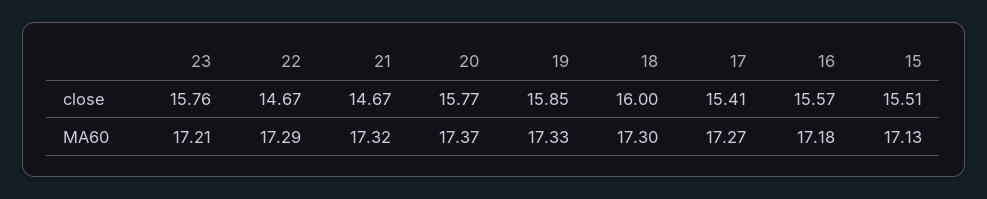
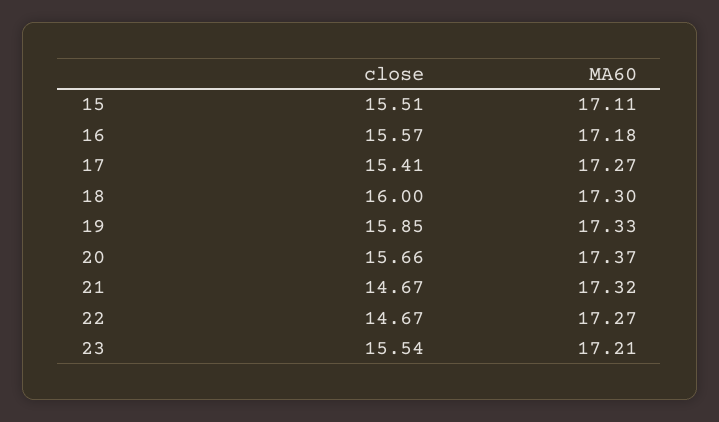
23, close: 15.76 -> 15.54
20, close: 15.77 -> 15.66
22, MA60: 17.29 -> 17.27
15, MA60: 17.13 -> 17.11

